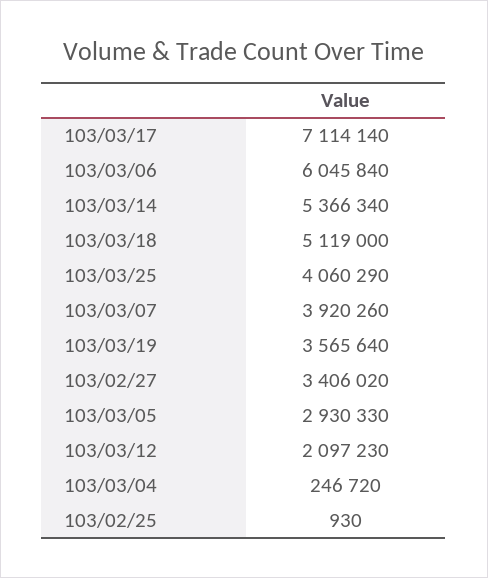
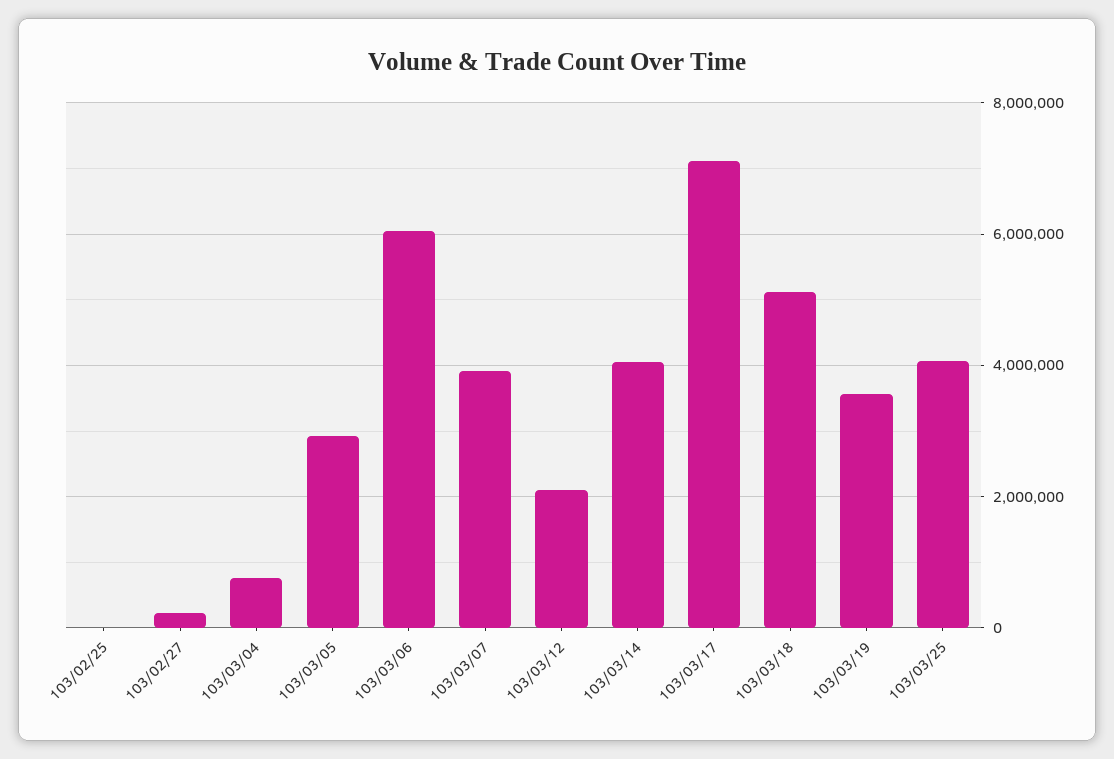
103/03/14: 5366340 -> 4000000
103/02/27: 3406020 -> 200000
103/03/04: 246720 -> 800000

